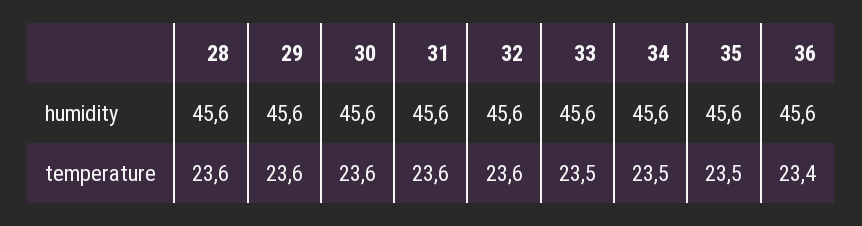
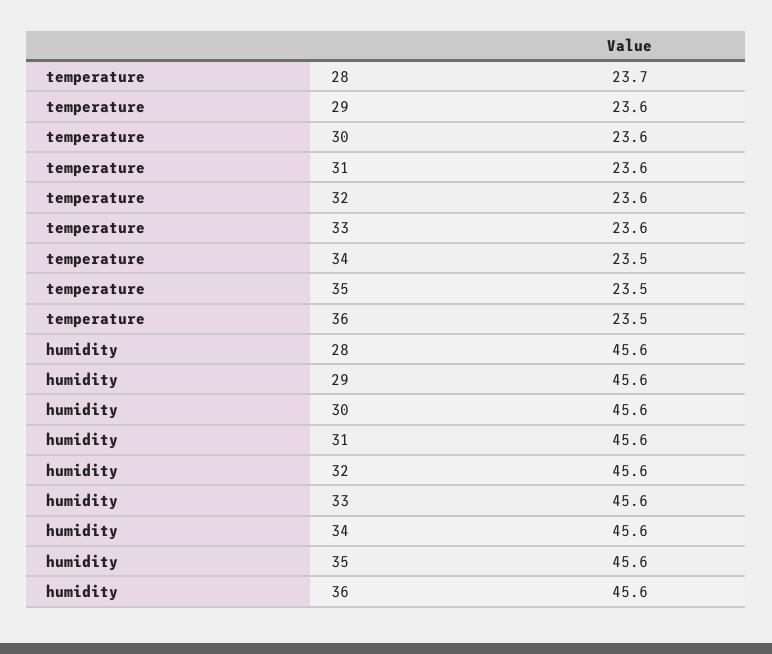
28, temperature: 23.6 -> 23.7
33, temperature: 23.5 -> 23.6
36, temperature: 23.4 -> 23.5

